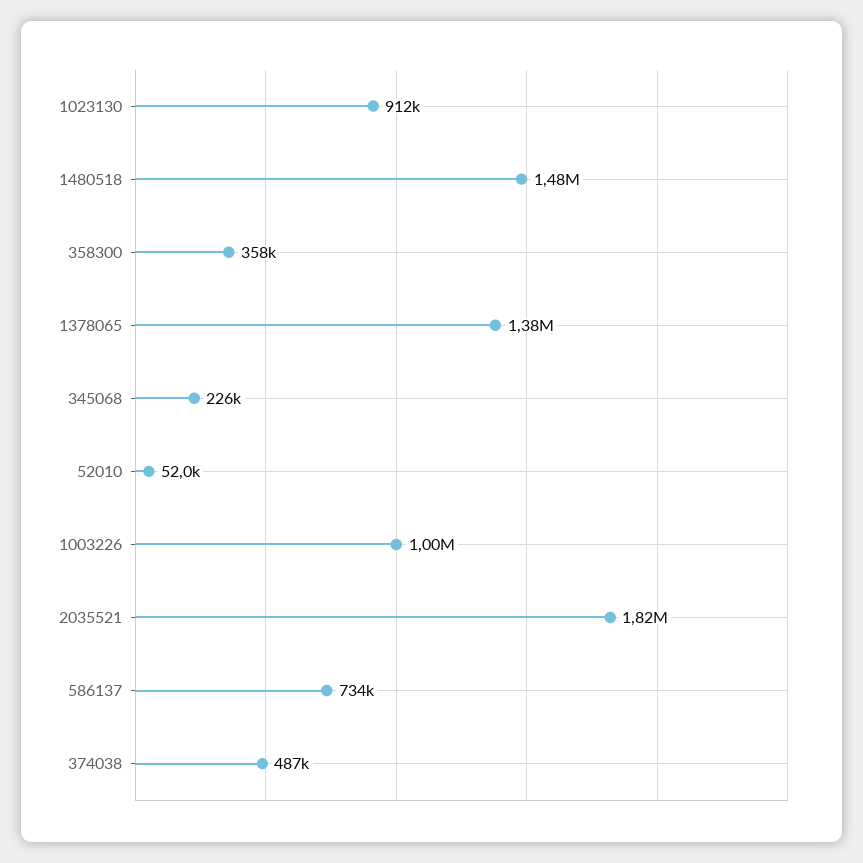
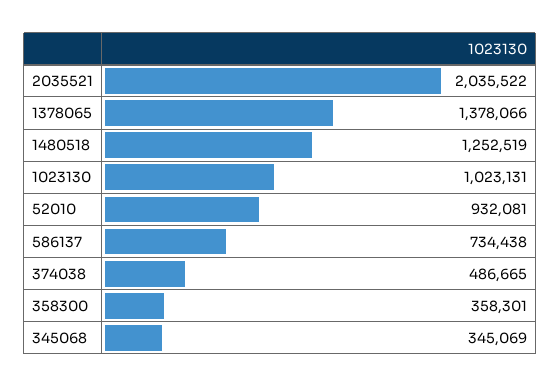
1023130: 912000 -> 1023131
1480518: 1480000 -> 1252519
345068: 226000 -> 345069
52010: 52000 -> 932081
1003226: 1000000 -> none
2035521: 1820000 -> 2035522

